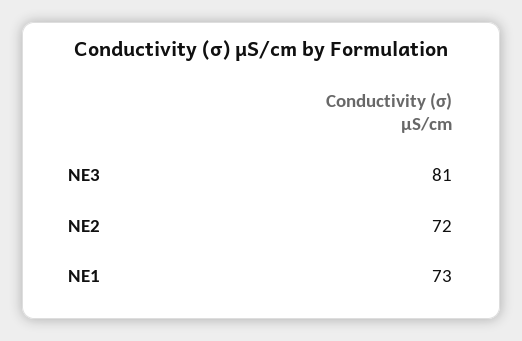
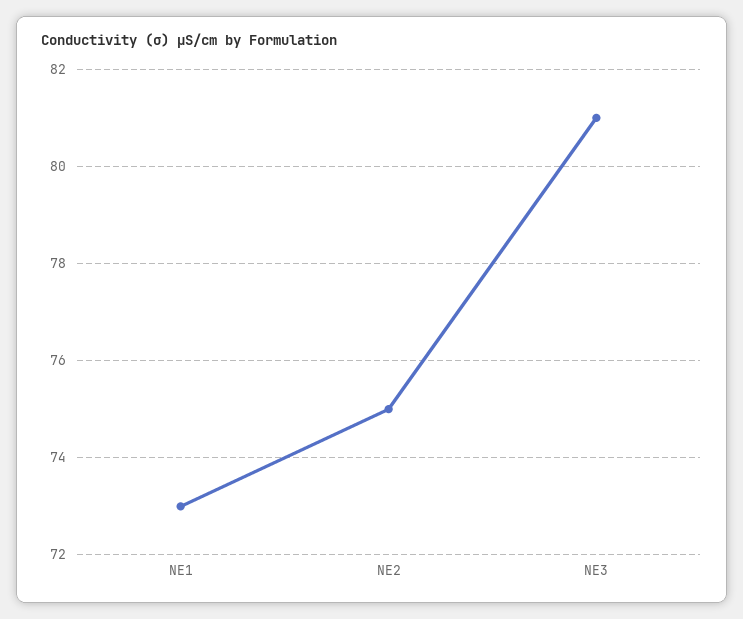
NE2: 72 -> 75

